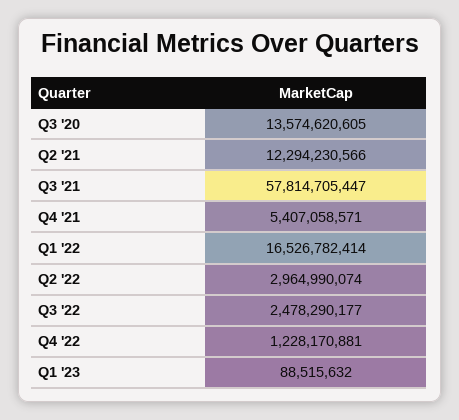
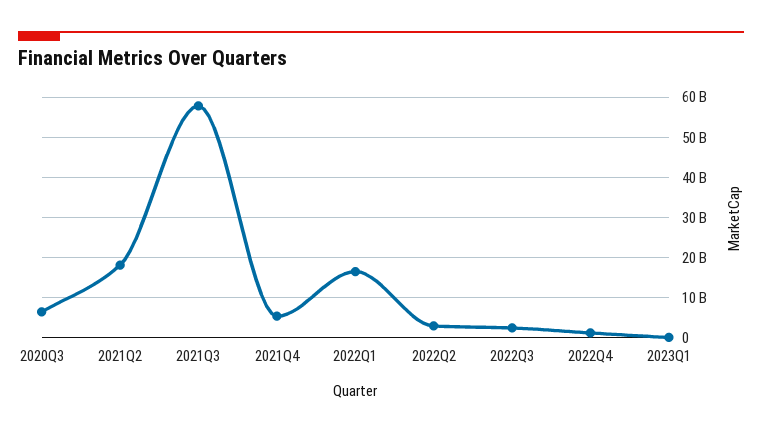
Q3 '20: 13574620605 -> 6000000000
Q2 '21: 12294230566 -> 18000000000

